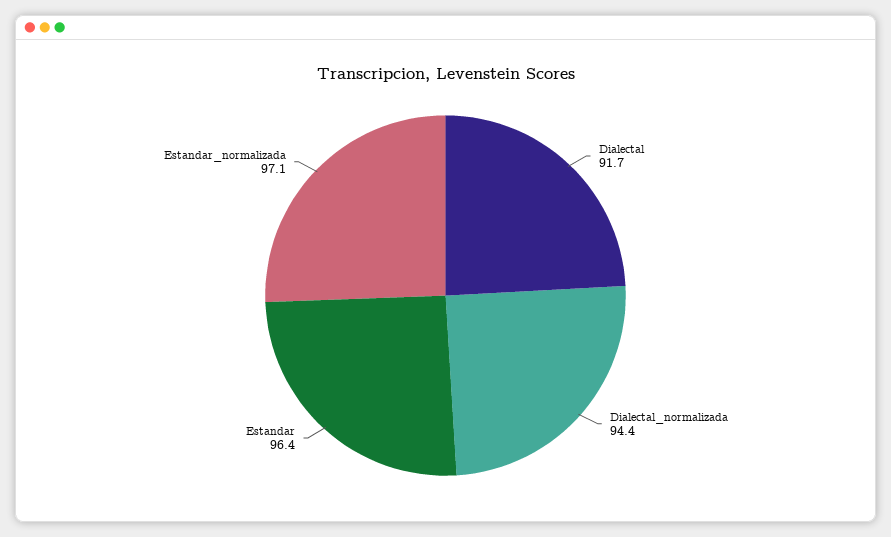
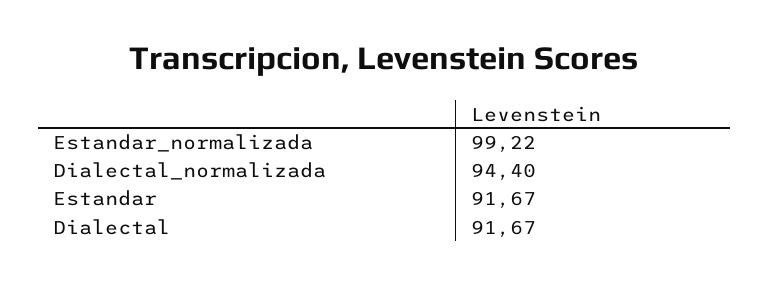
Estandar: 96.4 -> 91.67
Estandar_normalizada: 97.1 -> 99.22

